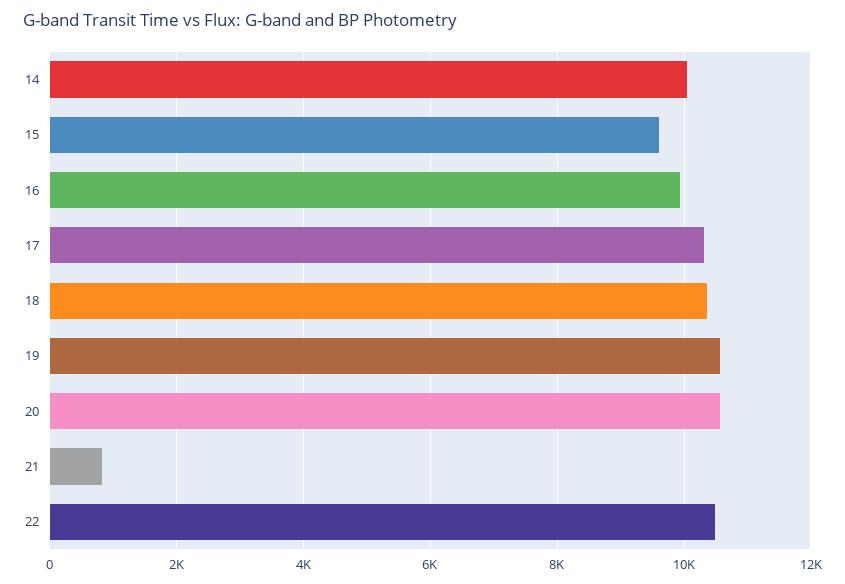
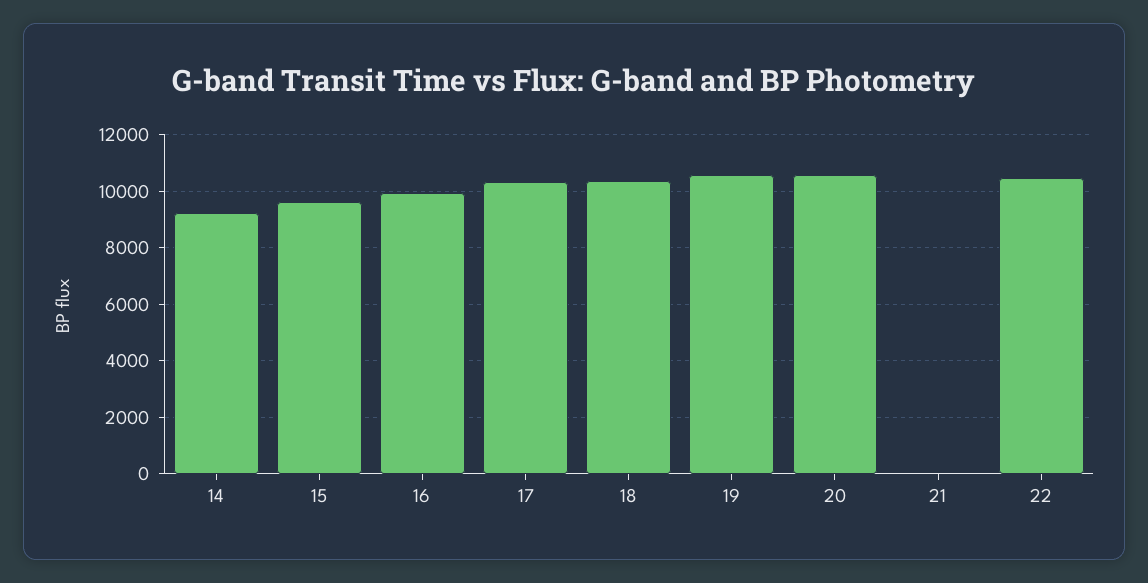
14: 10000 -> 9250
21: 800 -> 0

